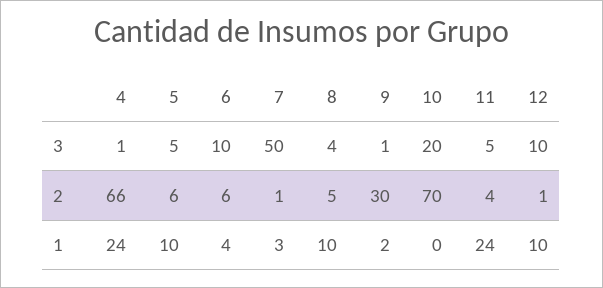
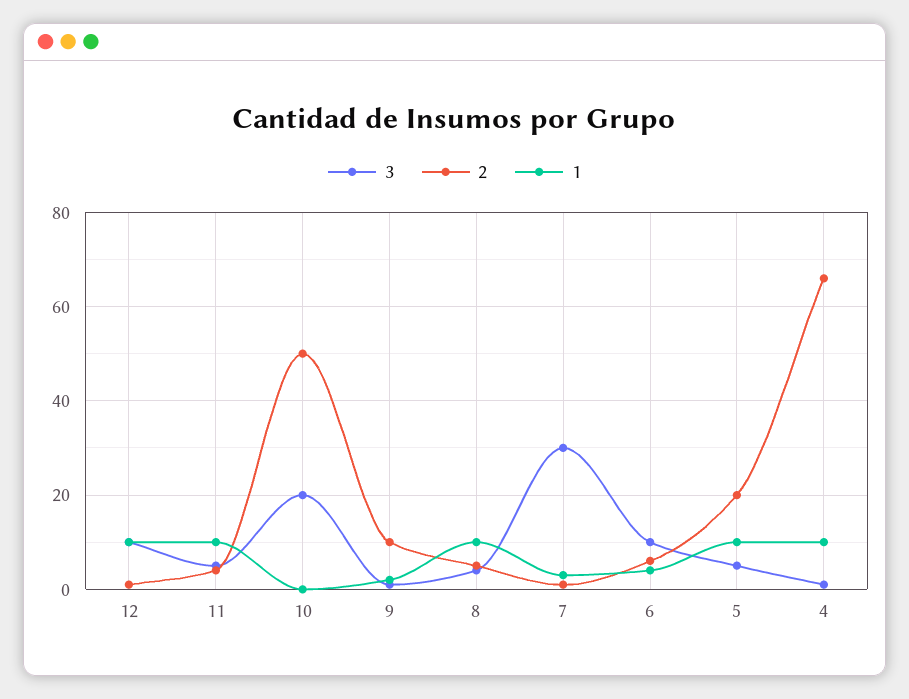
3, 7: 50 -> 30
2, 5: 6 -> 20
2, 9: 30 -> 10
2, 10: 70 -> 50
1, 4: 24 -> 10
1, 11: 24 -> 10

